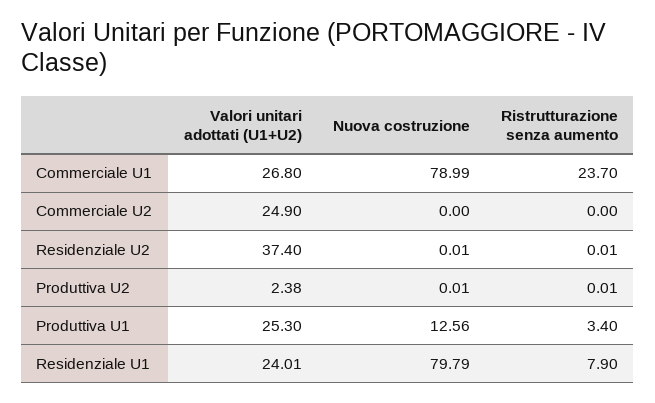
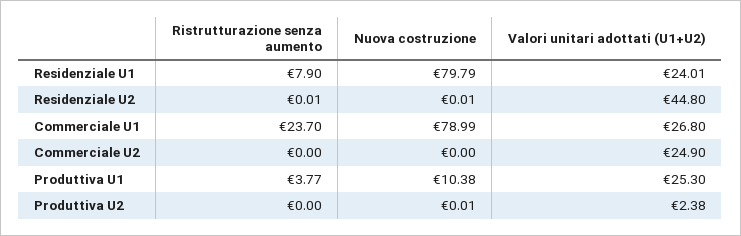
Valori unitari adottati (U1+U2), Residenziale U2: 37.4 -> 44.8
Ristrutturazione senza aumento, Produttiva U2: 0.01 -> 0
Nuova costruzione, Produttiva U1: 12.56 -> 10.38
Ristrutturazione senza aumento, Produttiva U1: 3.4 -> 3.77

